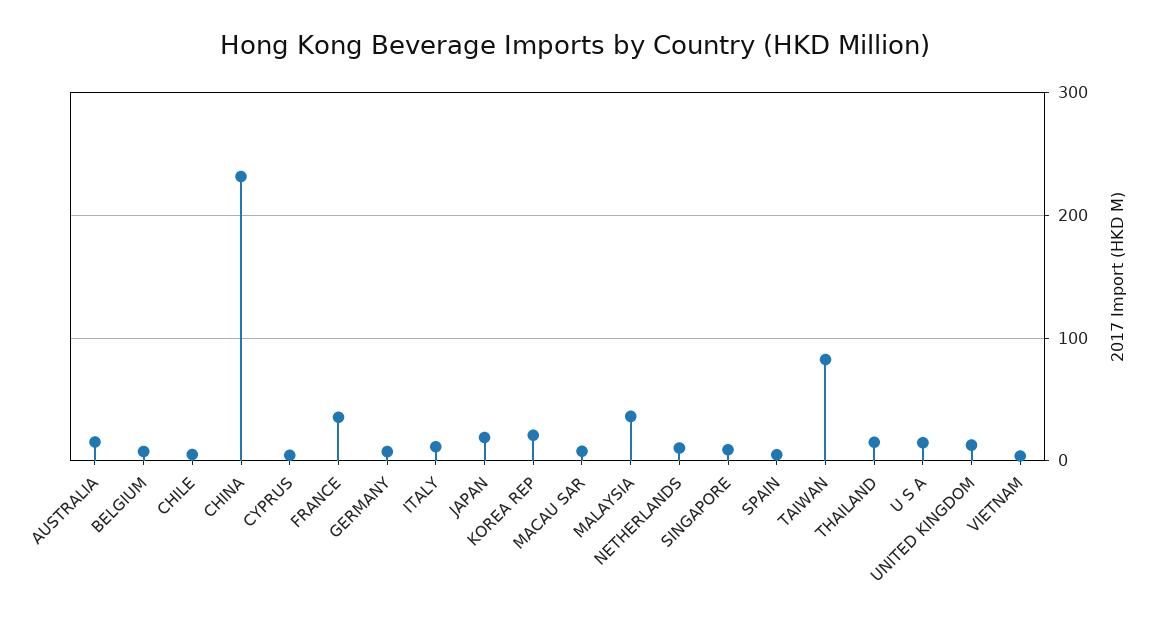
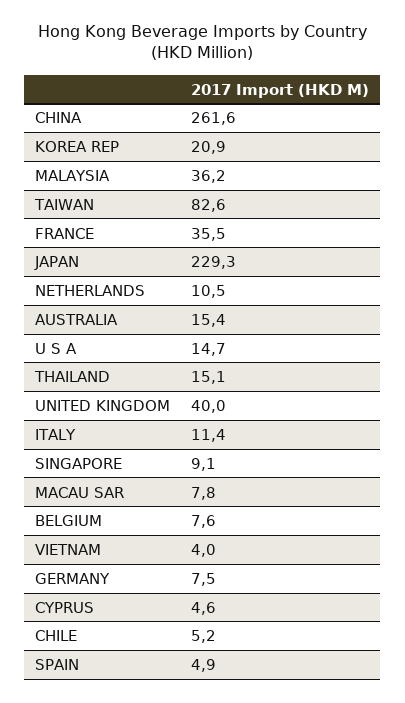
CHINA: 230 -> 261.6
JAPAN: 20 -> 229.3
UNITED KINGDOM: 10 -> 40

